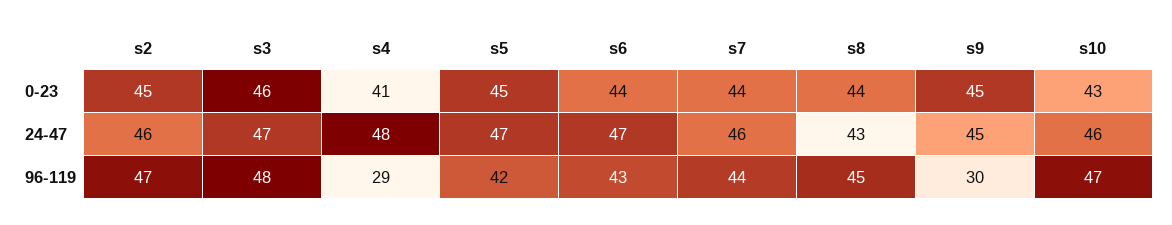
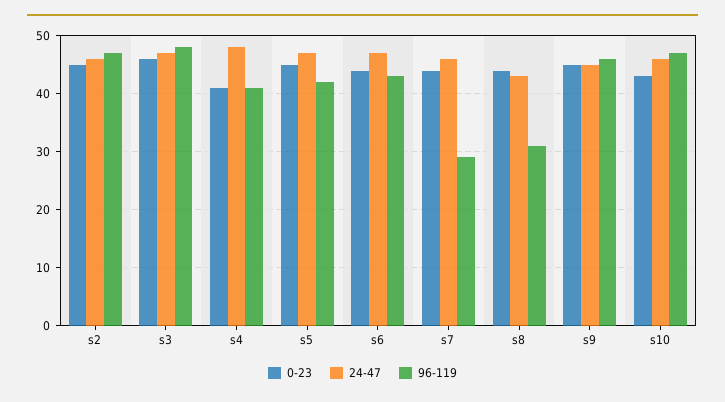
96-119, s4: 29 -> 40
96-119, s7: 44 -> 30
96-119, s8: 45 -> 30
96-119, s9: 30 -> 45

